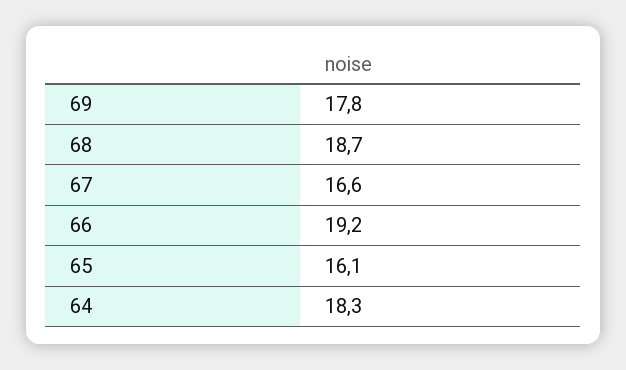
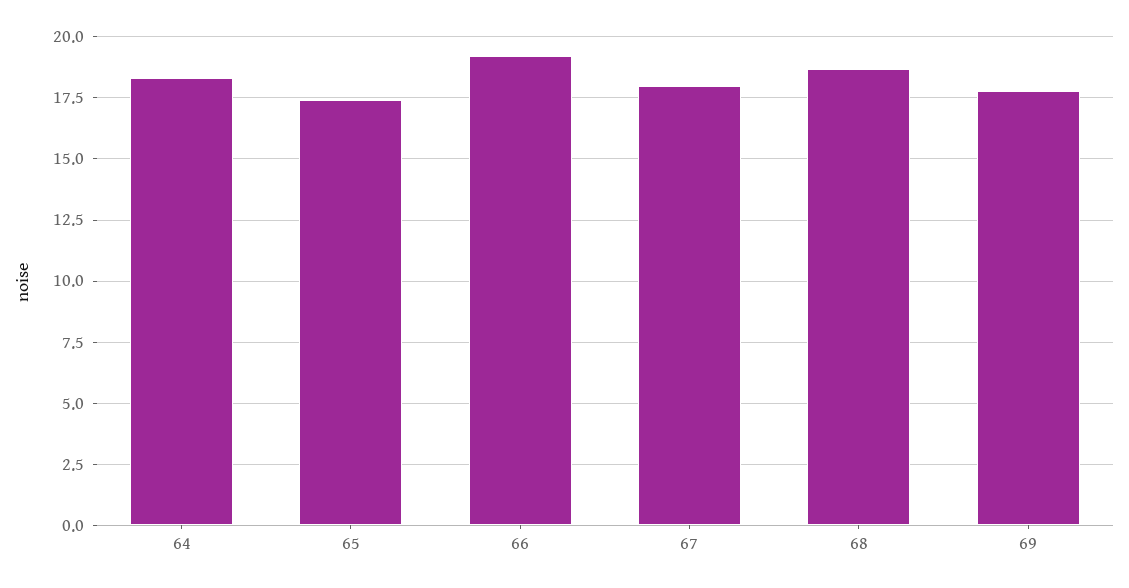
67: 16.6 -> 18
65: 16.1 -> 17.5

